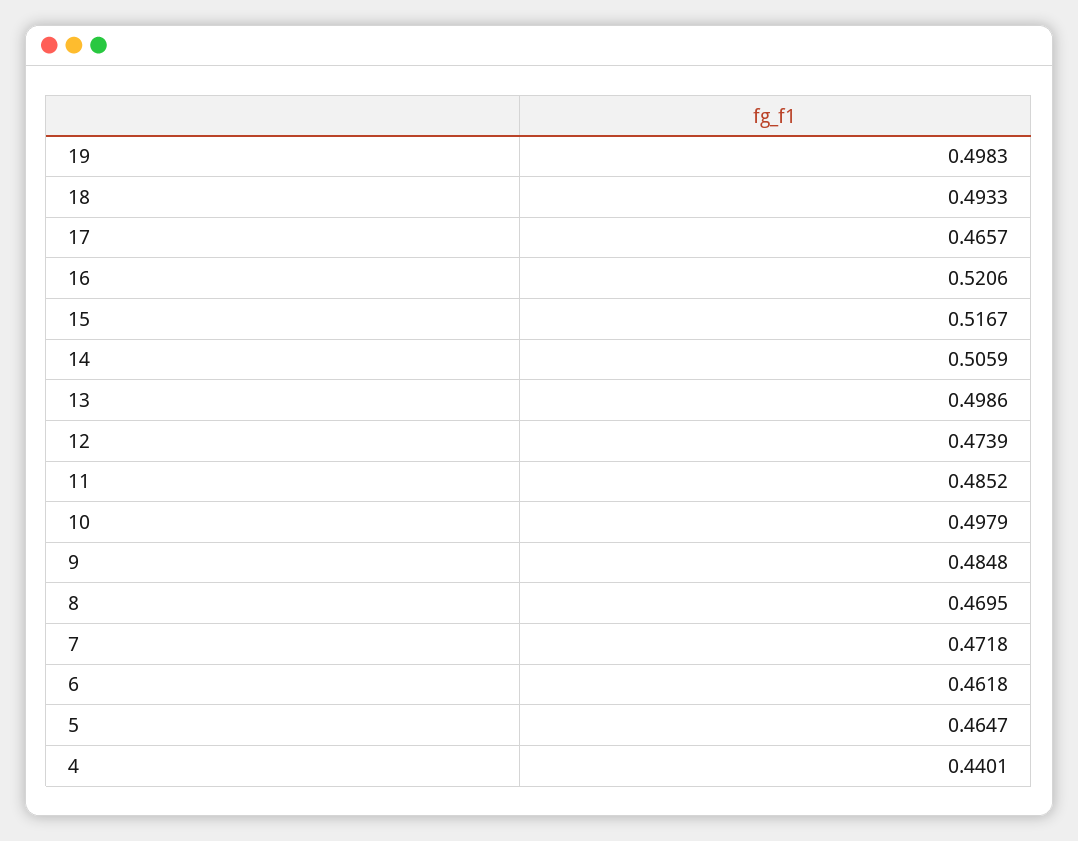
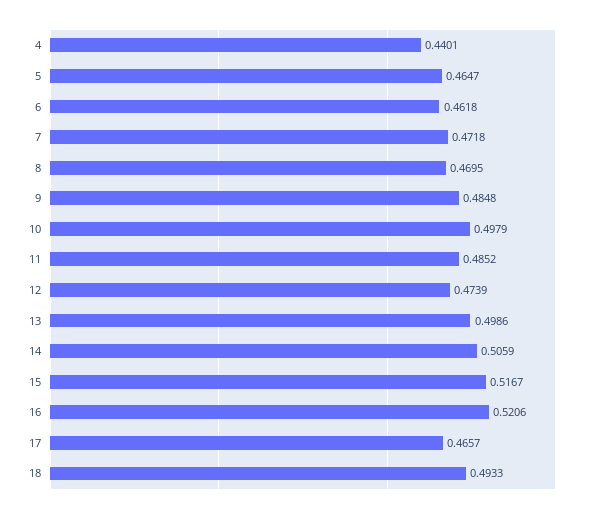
19: 0.4983 -> none

